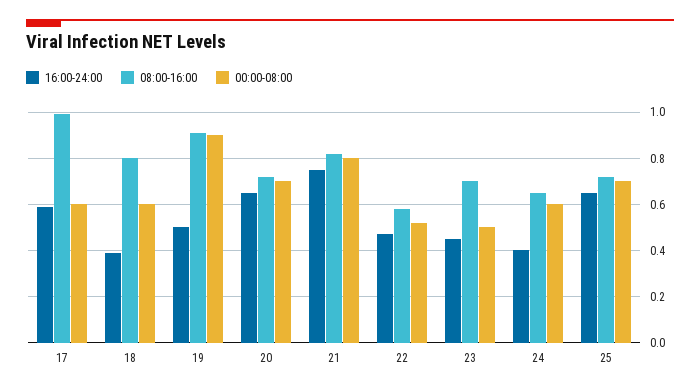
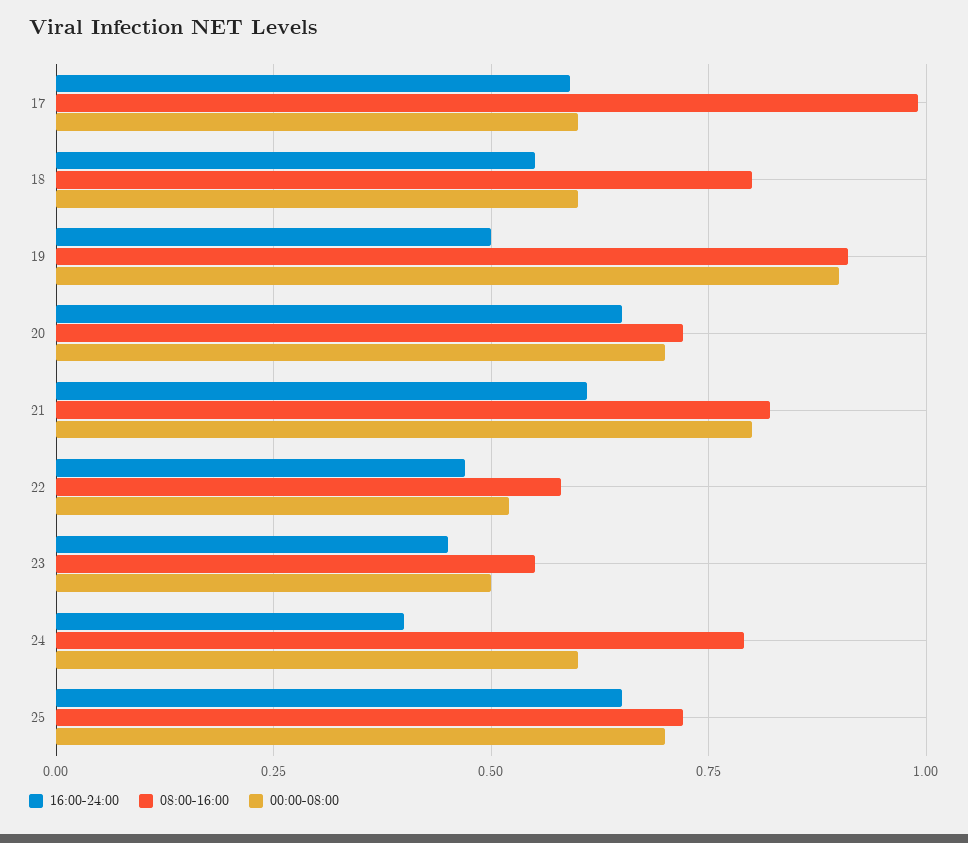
16:00-24:00, 18: 0.4 -> 0.55
16:00-24:00, 21: 0.75 -> 0.6
08:00-16:00, 23: 0.7 -> 0.55
08:00-16:00, 24: 0.65 -> 0.8

